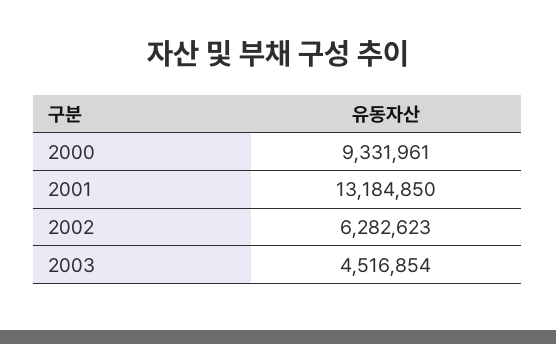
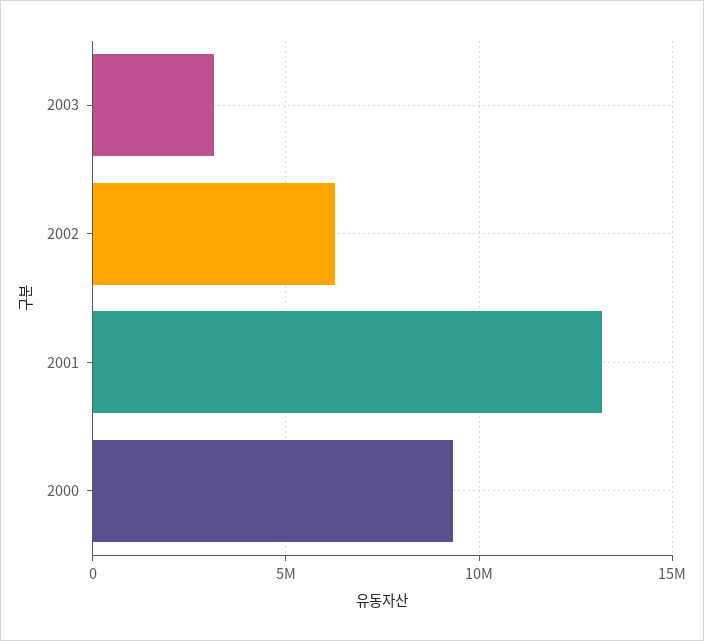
2003: 4516854 -> 3000000

